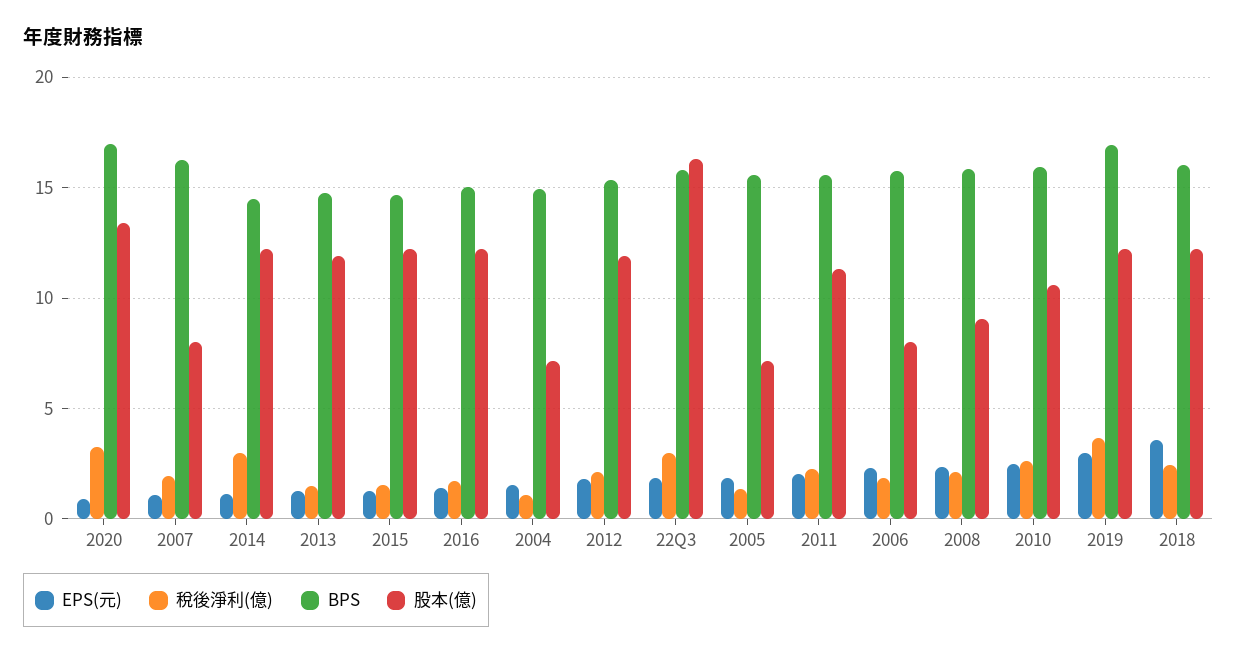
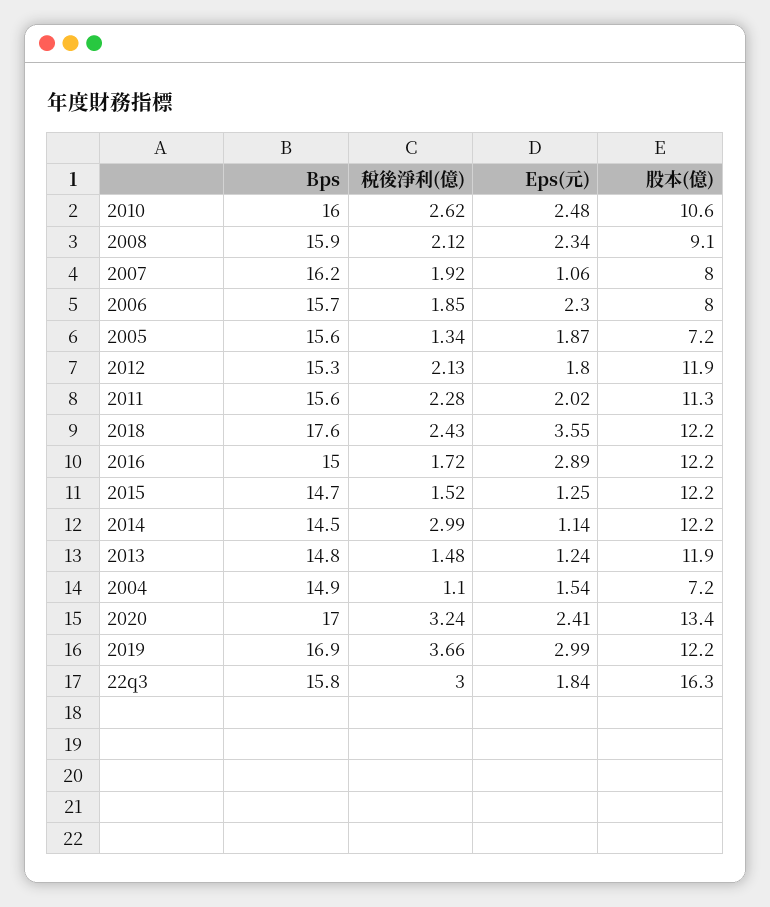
EPS(元), 2020: 1 -> 2.41
EPS(元), 2016: 1.5 -> 2.89
BPS, 2018: 16 -> 17.6

